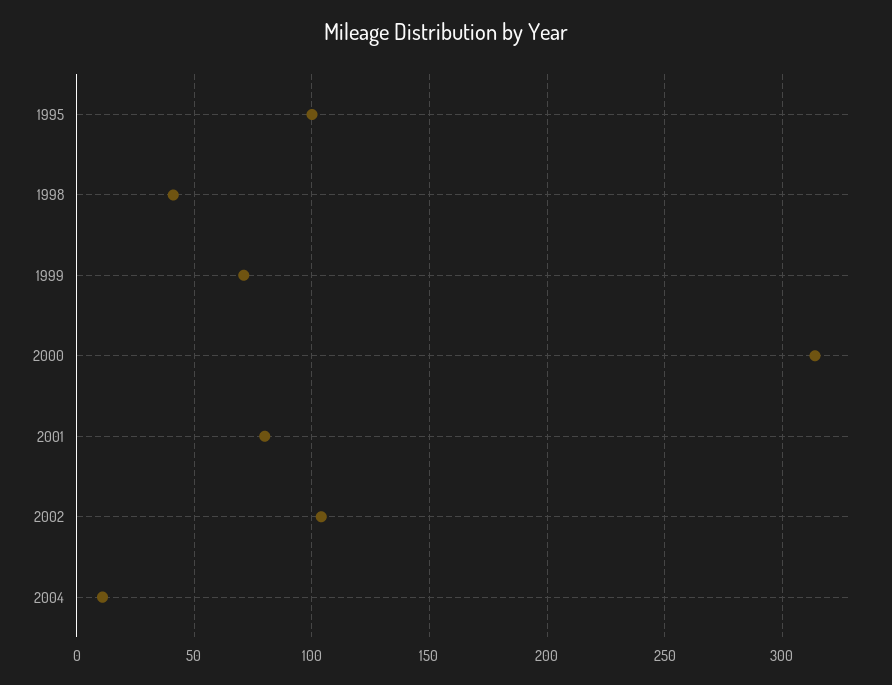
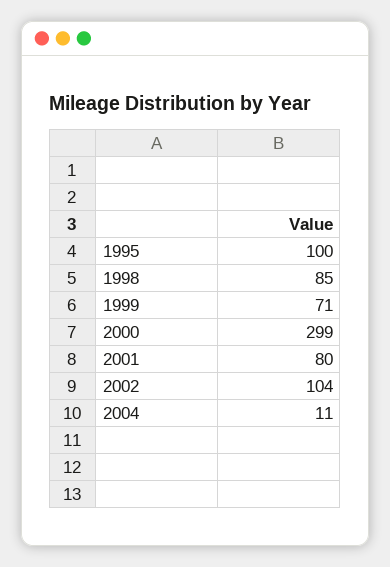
1998: 40 -> 85
2000: 315 -> 299

